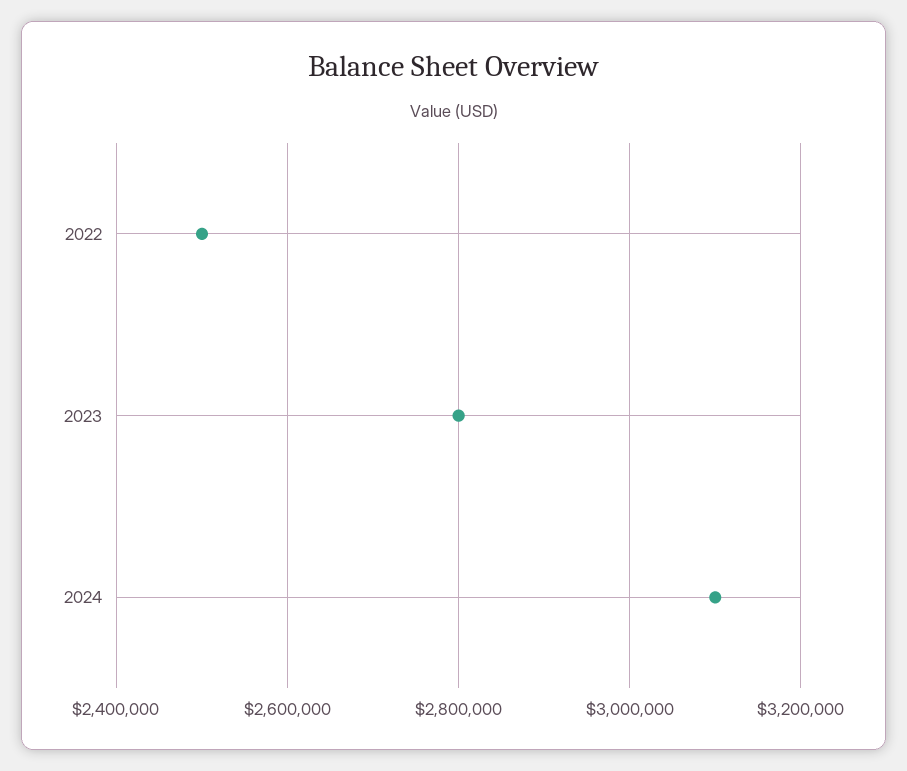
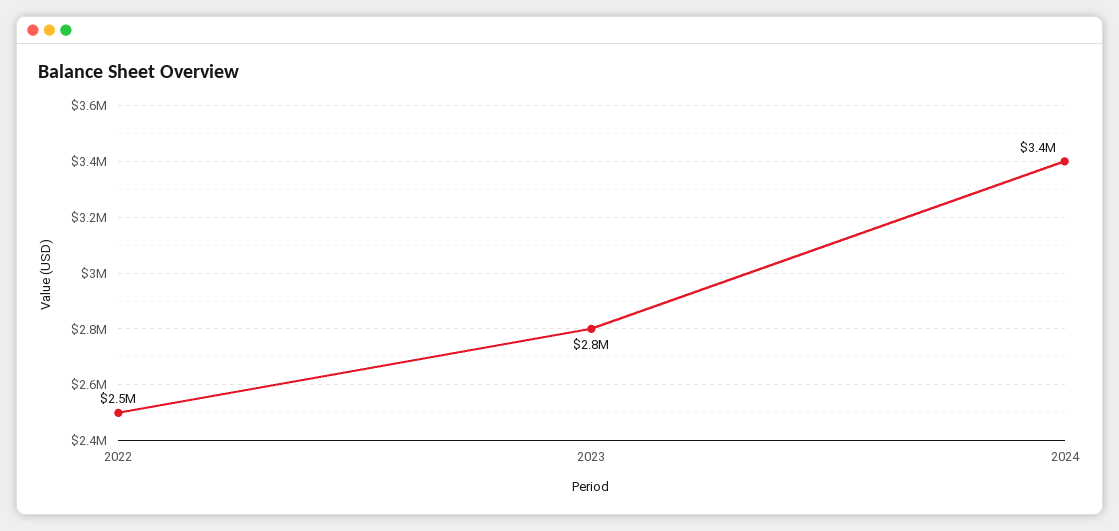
2024: 3100000 -> 3400000

